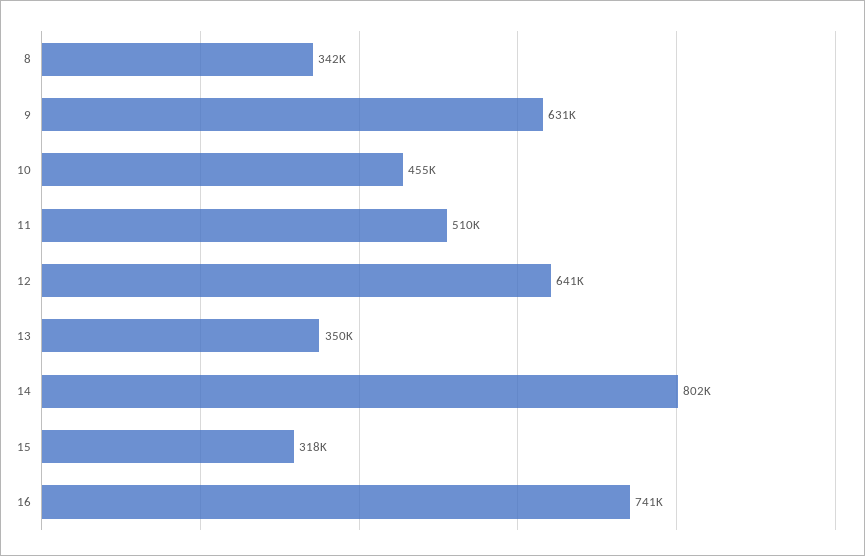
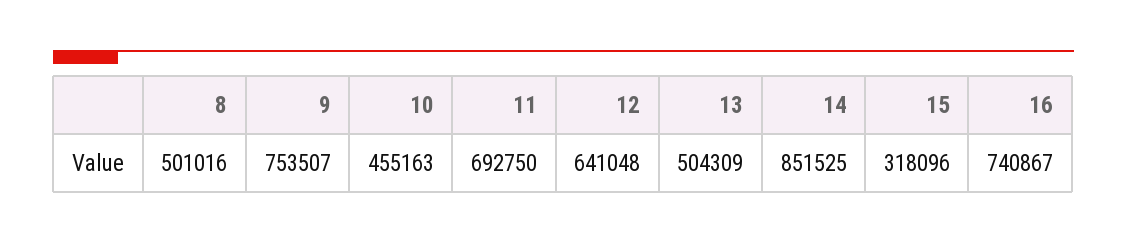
8: 342000 -> 501016
9: 631000 -> 753507
11: 510000 -> 692750
13: 350000 -> 504309
14: 802000 -> 851525

